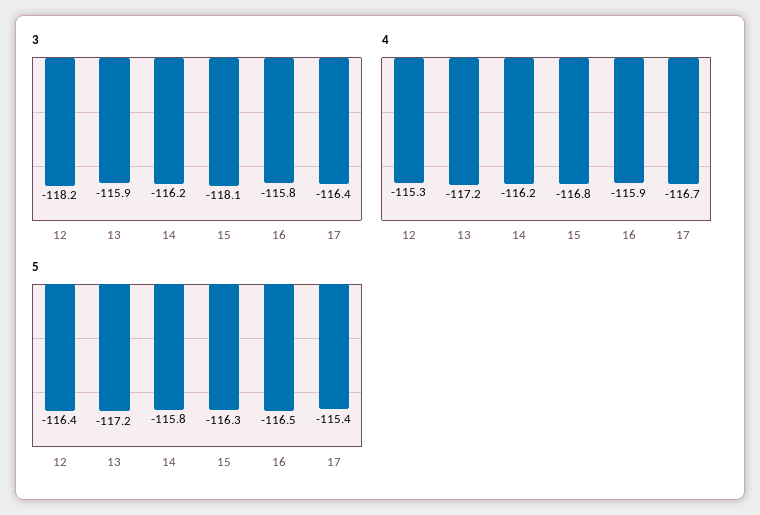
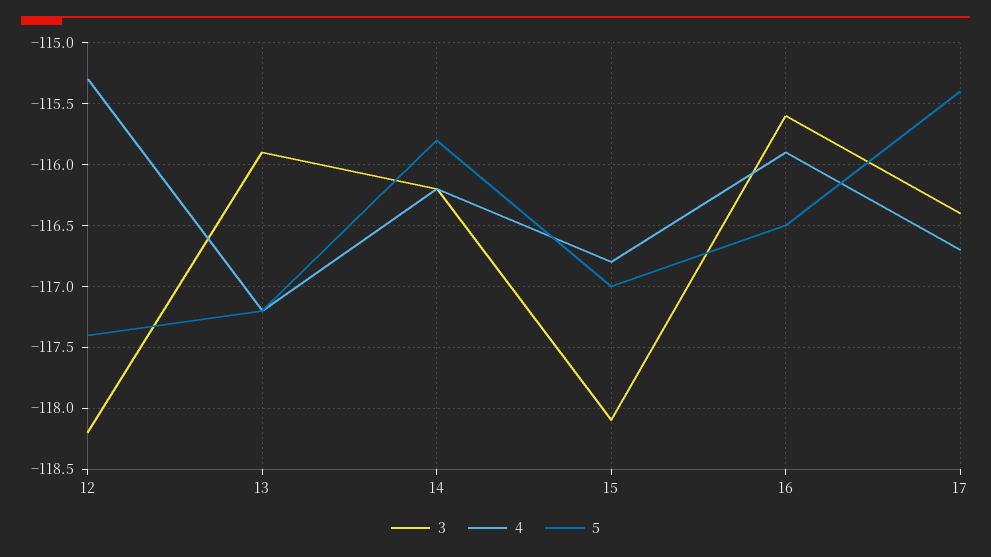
3, 16: -115.8 -> -115.6
5, 12: -116.4 -> -117.4
5, 15: -116.3 -> -117

